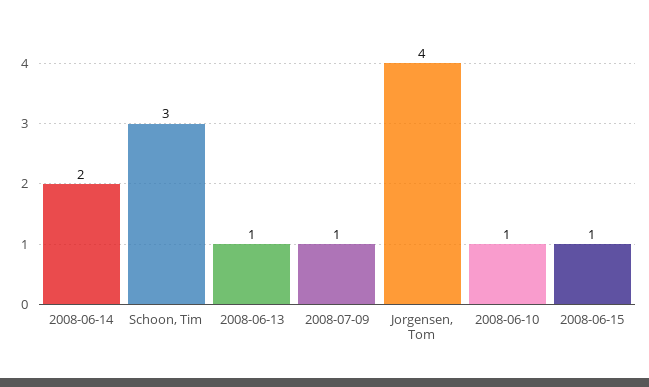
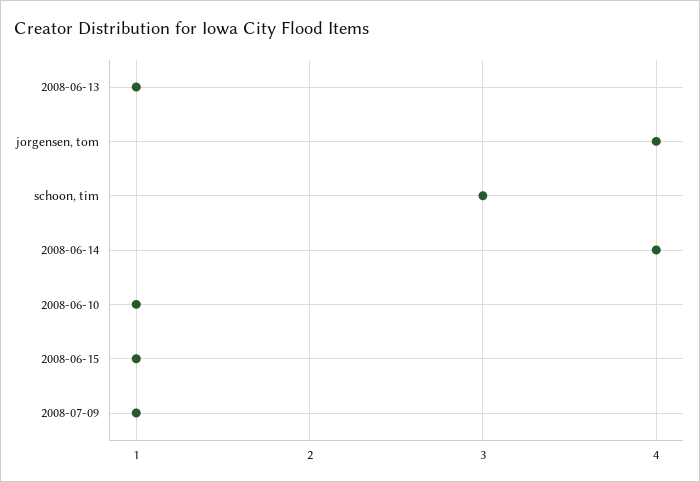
2008-06-14: 2 -> 4

